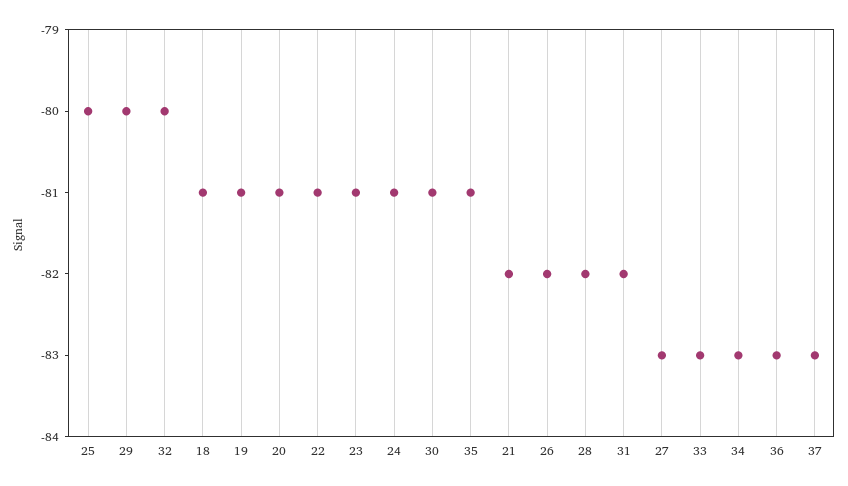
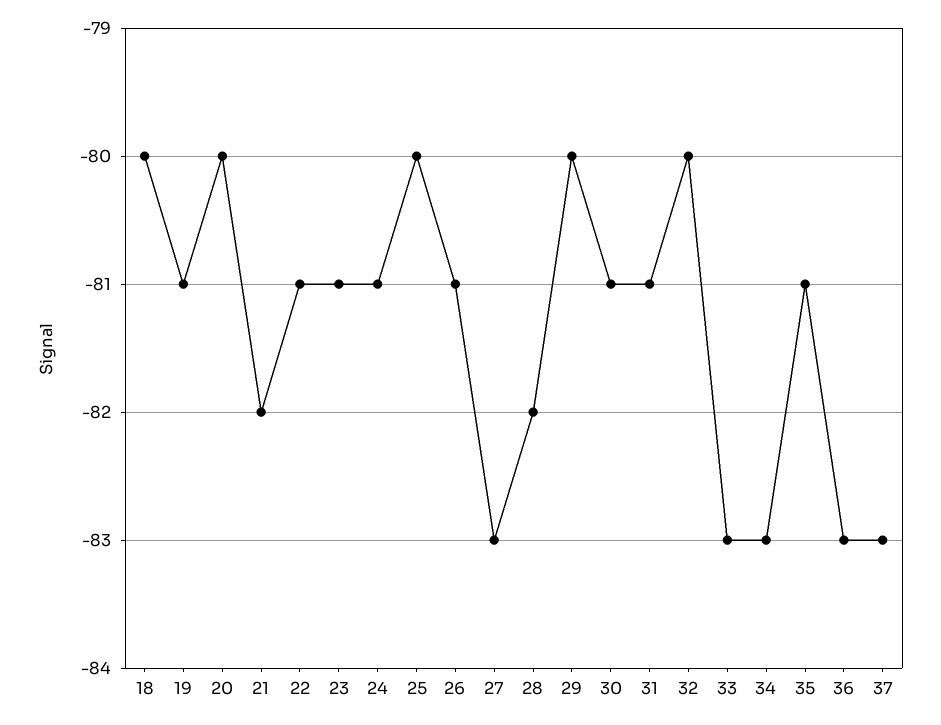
18: -81 -> -80
20: -81 -> -80
26: -82 -> -81
31: -82 -> -81

